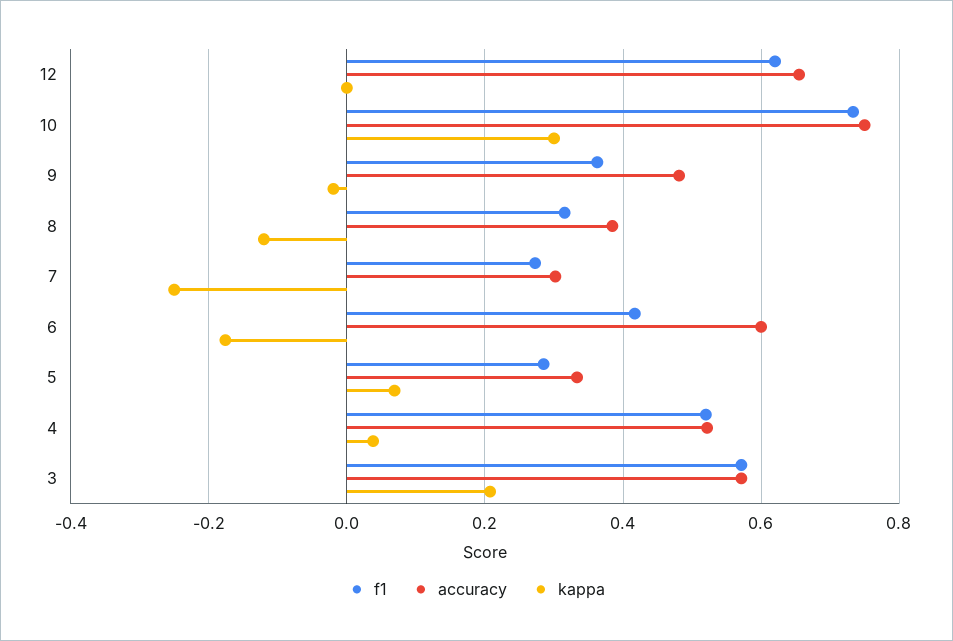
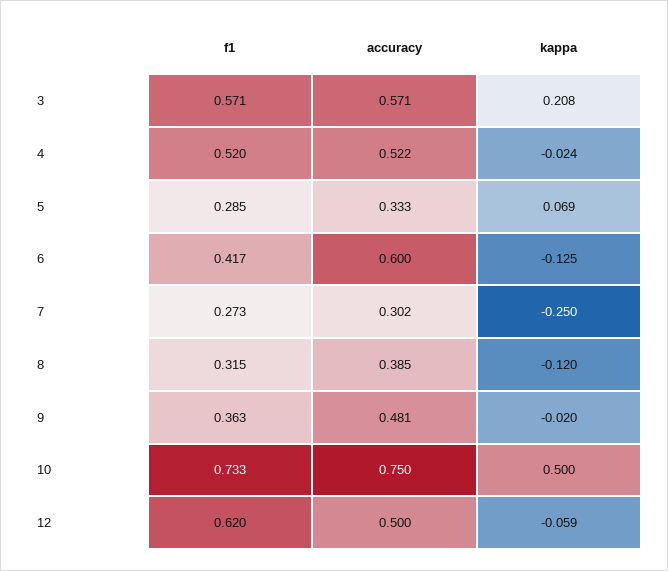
accuracy, 12: 0.66 -> 0.5
kappa, 12: 0 -> -0.059
kappa, 10: 0.3 -> 0.5
kappa, 6: -0.18 -> -0.125
kappa, 4: 0.04 -> -0.024

